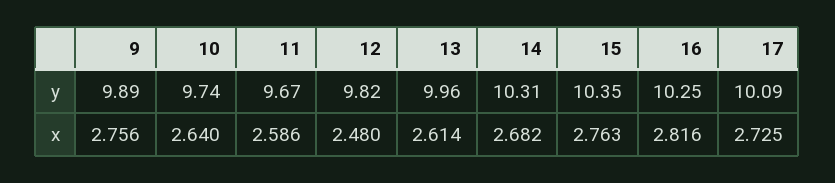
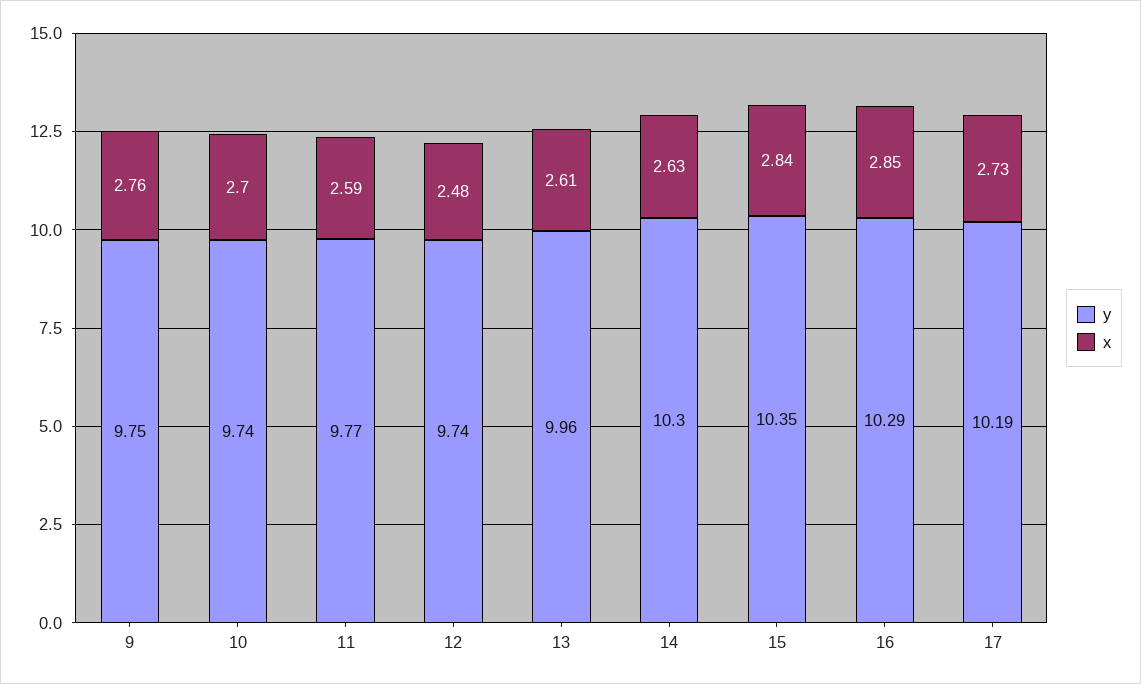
y, 9: 9.89 -> 9.75
y, 11: 9.67 -> 9.77
y, 12: 9.82 -> 9.74
y, 14: 10.31 -> 10.3
y, 16: 10.25 -> 10.29
y, 17: 10.09 -> 10.19
x, 10: 2.64 -> 2.7
x, 14: 2.682 -> 2.63
x, 15: 2.763 -> 2.84
x, 16: 2.816 -> 2.85

